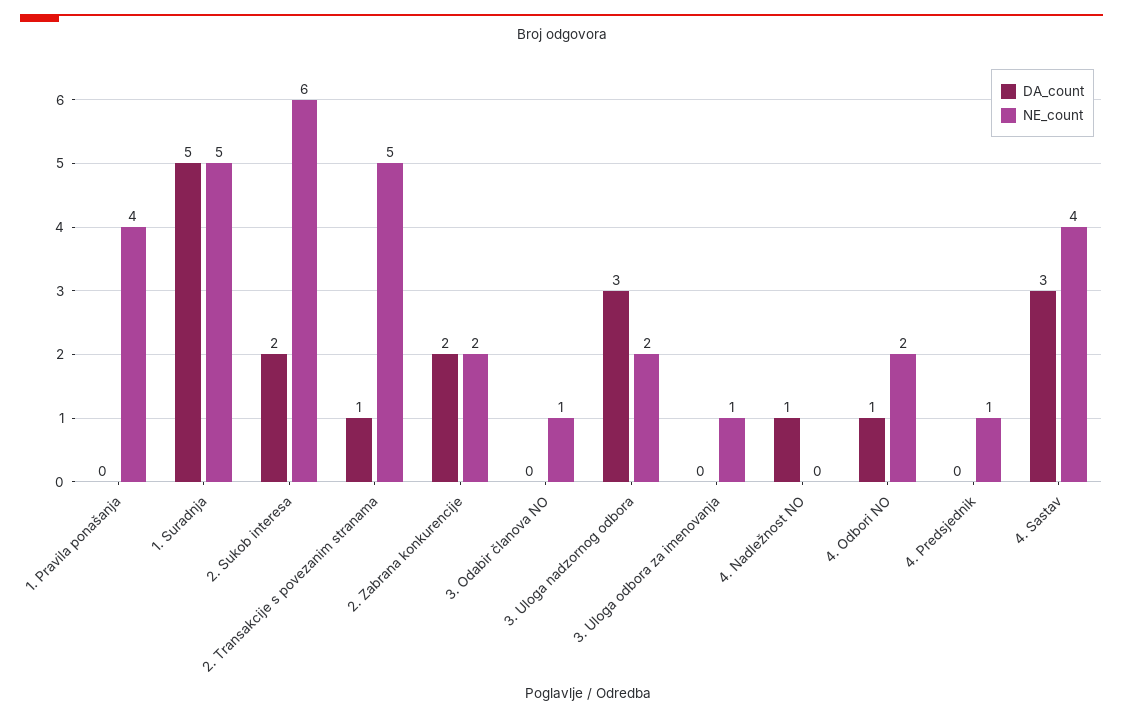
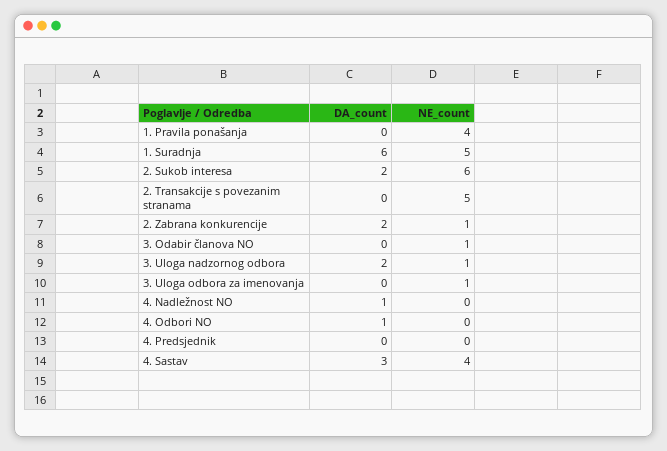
DA_count, 1. Suradnja: 5 -> 6
DA_count, 2. Transakcije s povezanim stranama: 1 -> 0
NE_count, 2. Zabrana konkurencije: 2 -> 1
DA_count, 3. Uloga nadzornog odbora: 3 -> 2
NE_count, 3. Uloga nadzornog odbora: 2 -> 1
NE_count, 4. Odbori NO: 2 -> 0
NE_count, 4. Predsjednik: 1 -> 0

